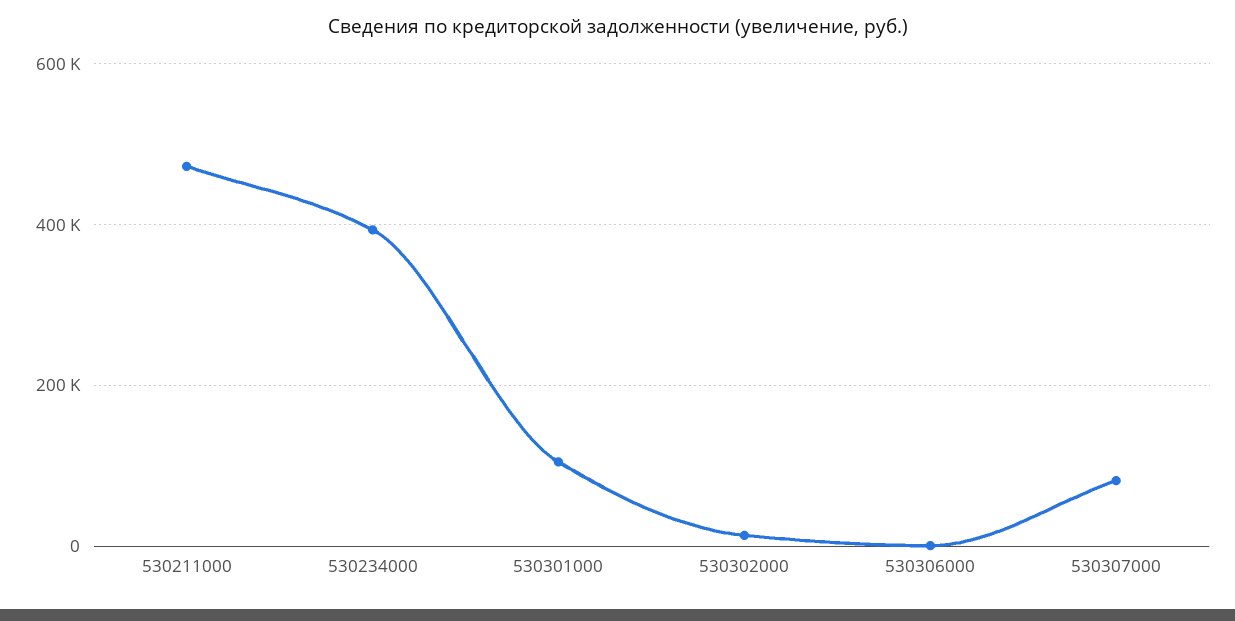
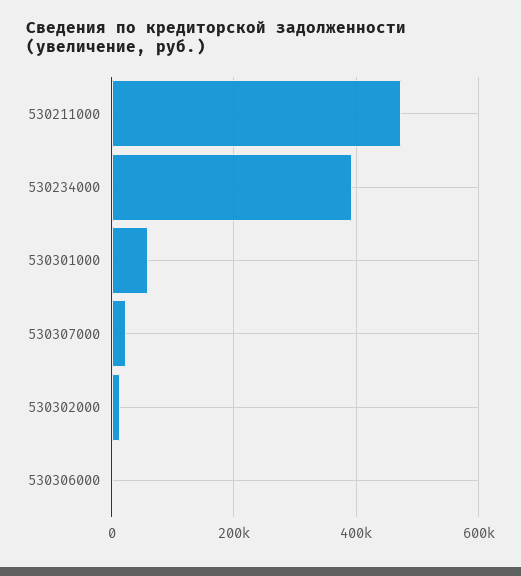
530301000: 100000 -> 60000
530307000: 80000 -> 20000

